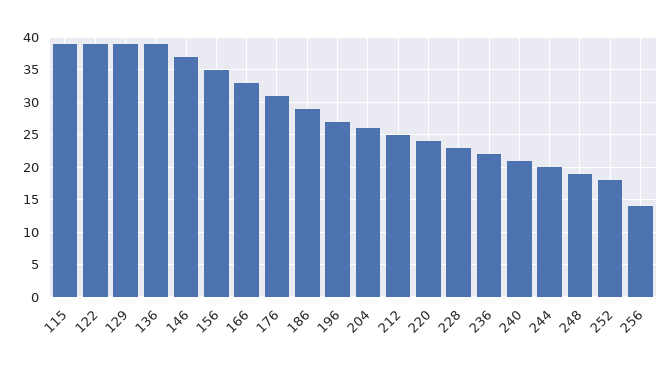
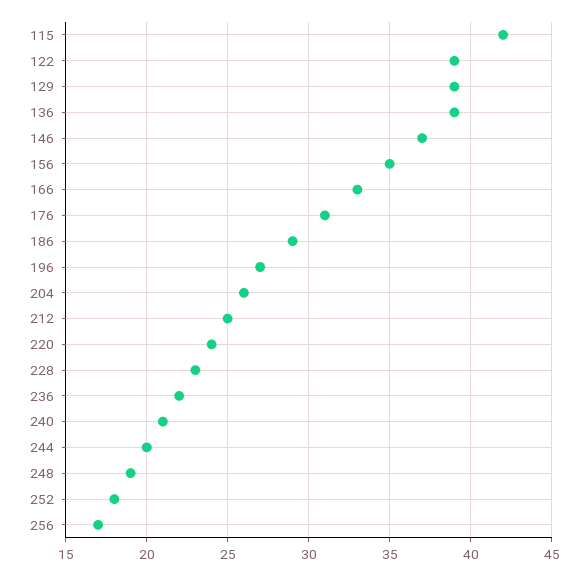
115: 39 -> 42
256: 14 -> 17

